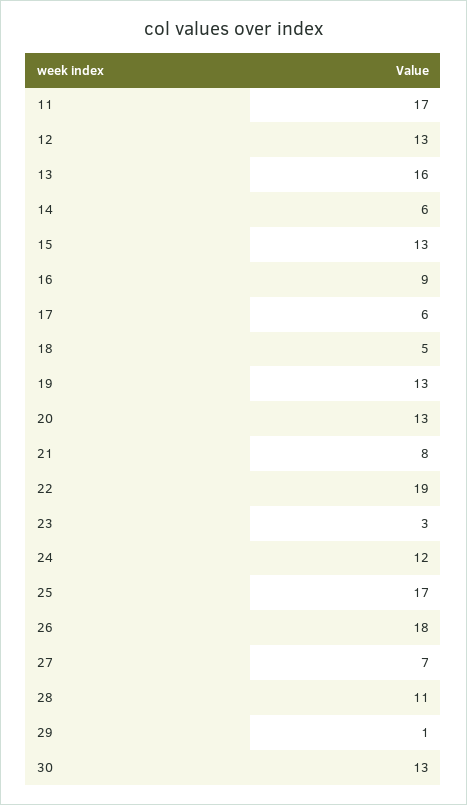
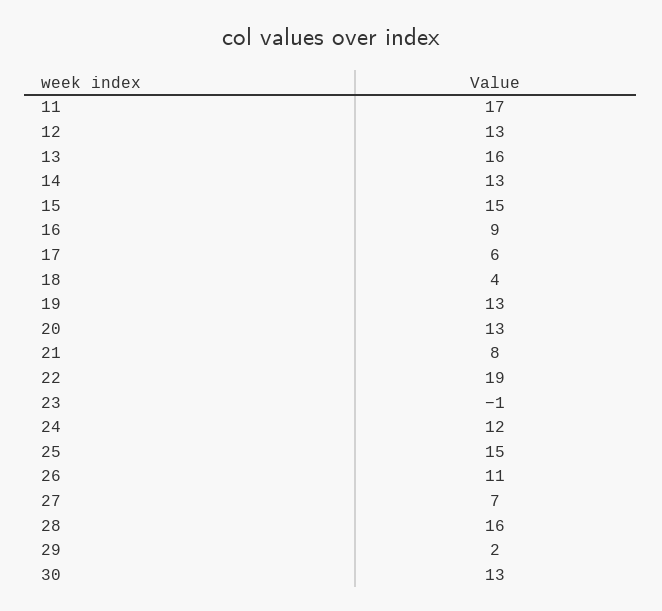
14: 6 -> 13
15: 13 -> 15
18: 5 -> 4
23: 3 -> -1
25: 17 -> 15
26: 18 -> 11
28: 11 -> 16
29: 1 -> 2

